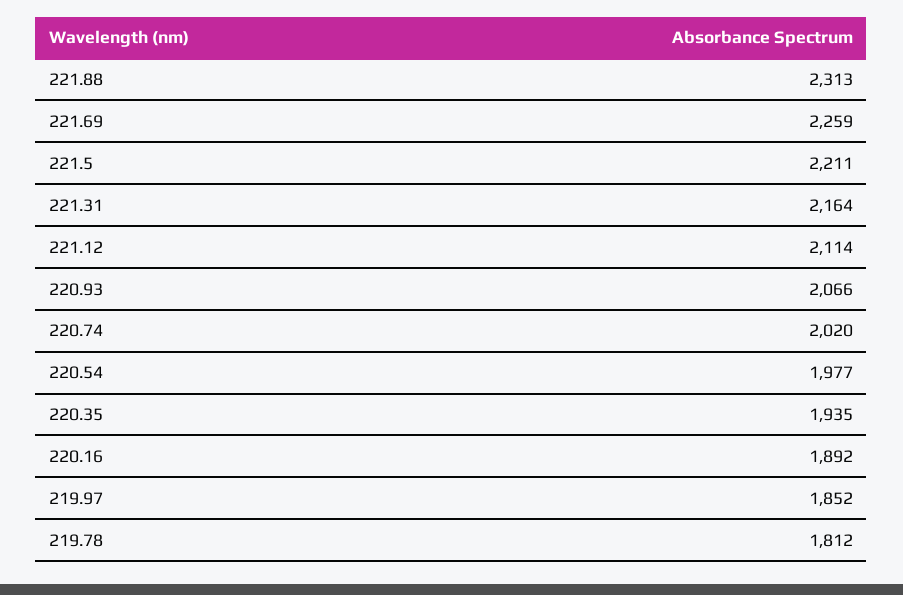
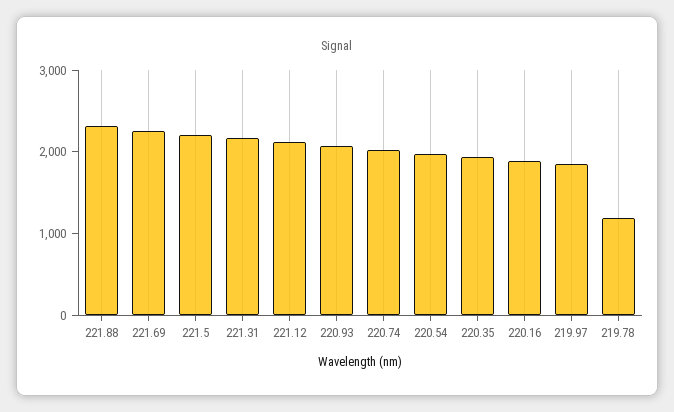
219.78: 1812 -> 1200

